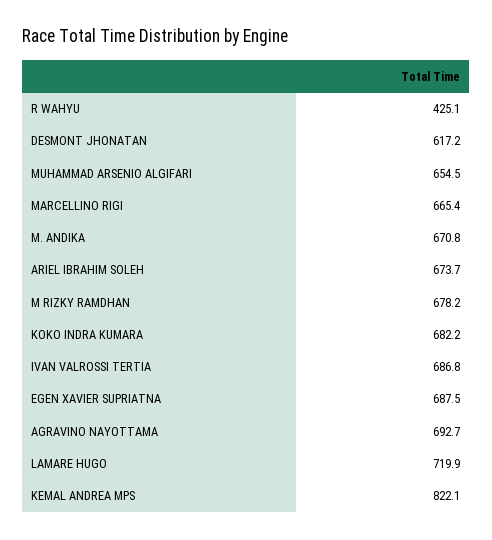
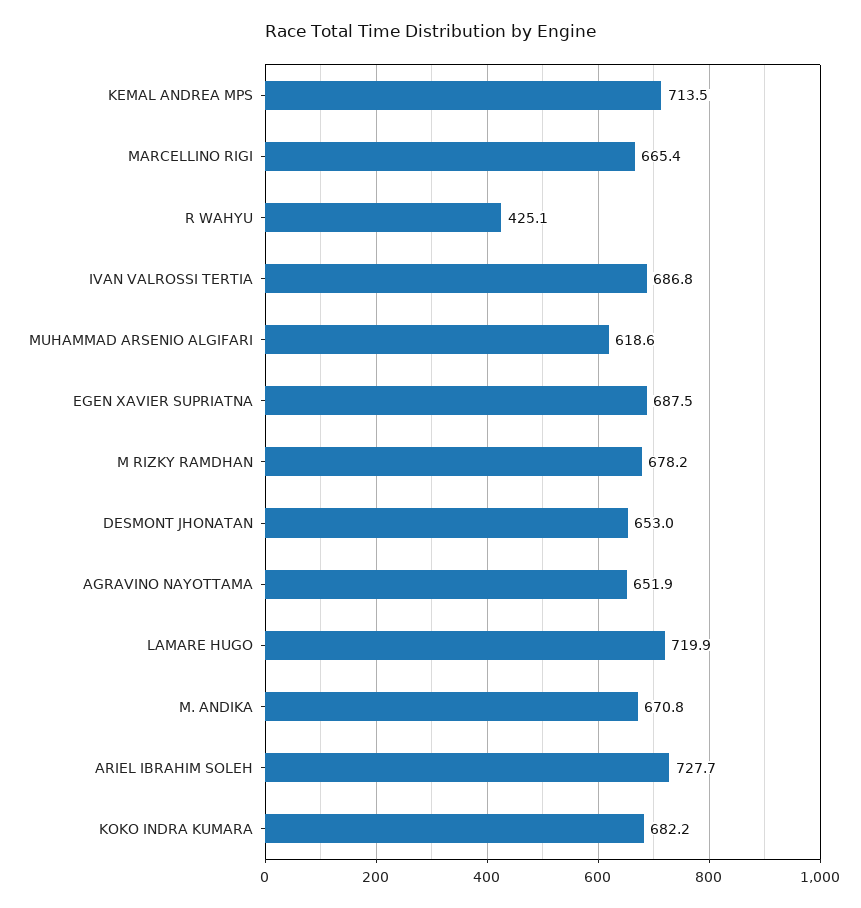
DESMONT JHONATAN: 617.2 -> 653
MUHAMMAD ARSENIO ALGIFARI: 654.5 -> 618.6
ARIEL IBRAHIM SOLEH: 673.7 -> 727.7
AGRAVINO NAYOTTAMA: 692.7 -> 651.9
KEMAL ANDREA MPS: 822.1 -> 713.5

